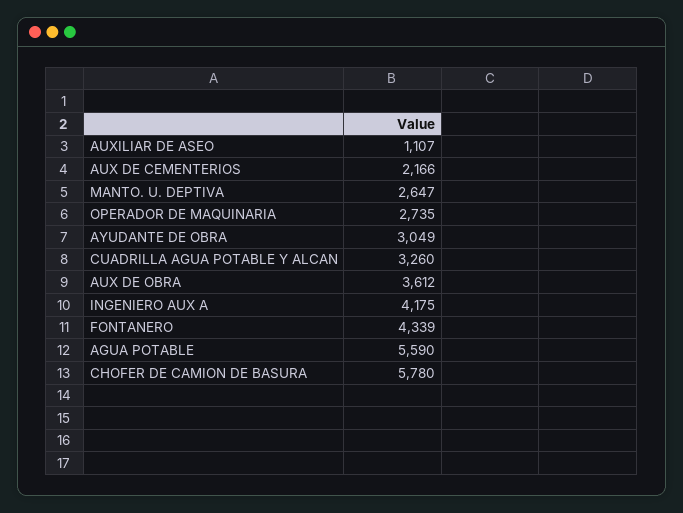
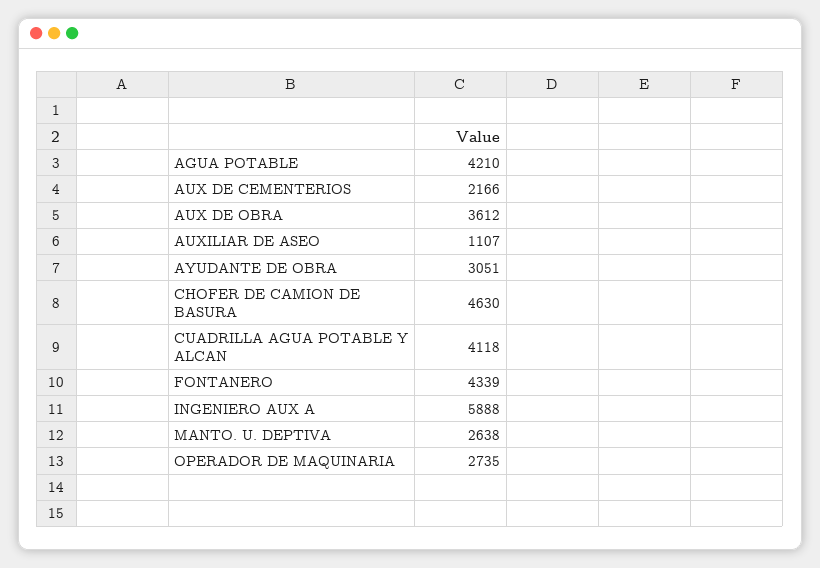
MANTO. U. DEPTIVA: 2647 -> 2638
AYUDANTE DE OBRA: 3049 -> 3051
CUADRILLA AGUA POTABLE Y ALCAN: 3260 -> 4118
INGENIERO AUX A: 4175 -> 5888
AGUA POTABLE: 5590 -> 4210
CHOFER DE CAMION DE BASURA: 5780 -> 4630

